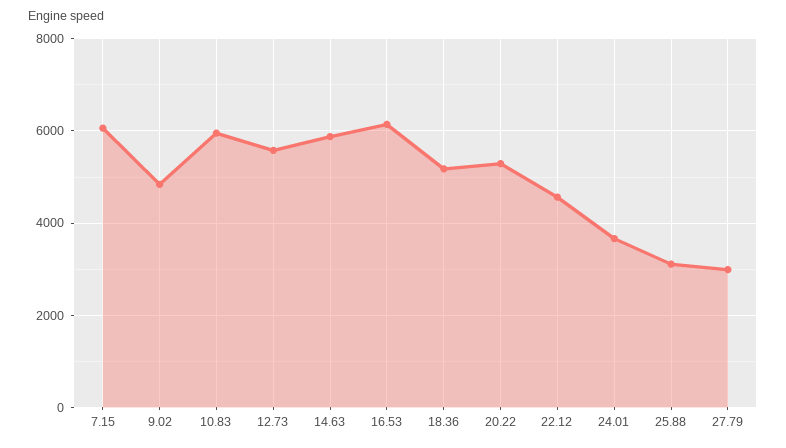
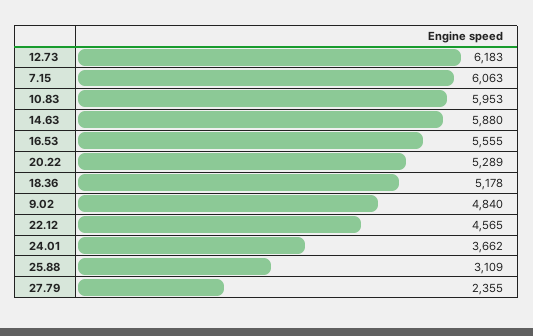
12.73: 5600 -> 6183
16.53: 6200 -> 5555
27.79: 3000 -> 2355

